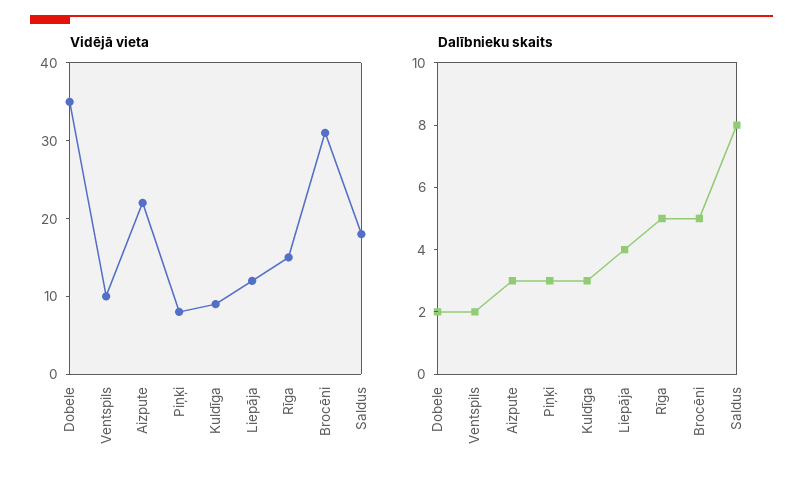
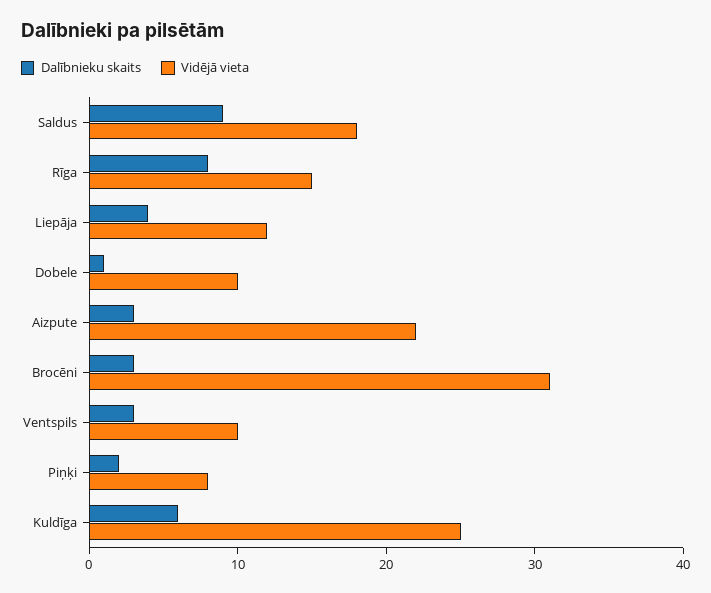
Vidējā vieta, Dobele: 35 -> 10
Vidējā vieta, Kuldīga: 10 -> 25
Dalībnieku skaits, Dobele: 2 -> 1
Dalībnieku skaits, Ventspils: 2 -> 3
Dalībnieku skaits, Piņķi: 3 -> 2
Dalībnieku skaits, Kuldīga: 3 -> 6
Dalībnieku skaits, Rīga: 5 -> 8
Dalībnieku skaits, Brocēni: 5 -> 3
Dalībnieku skaits, Saldus: 8 -> 9

